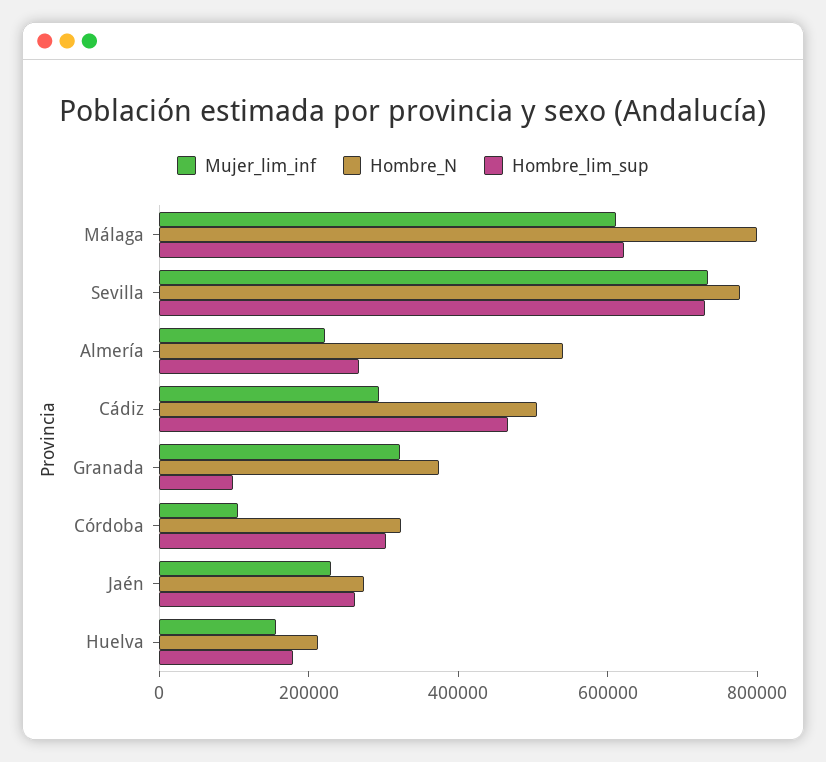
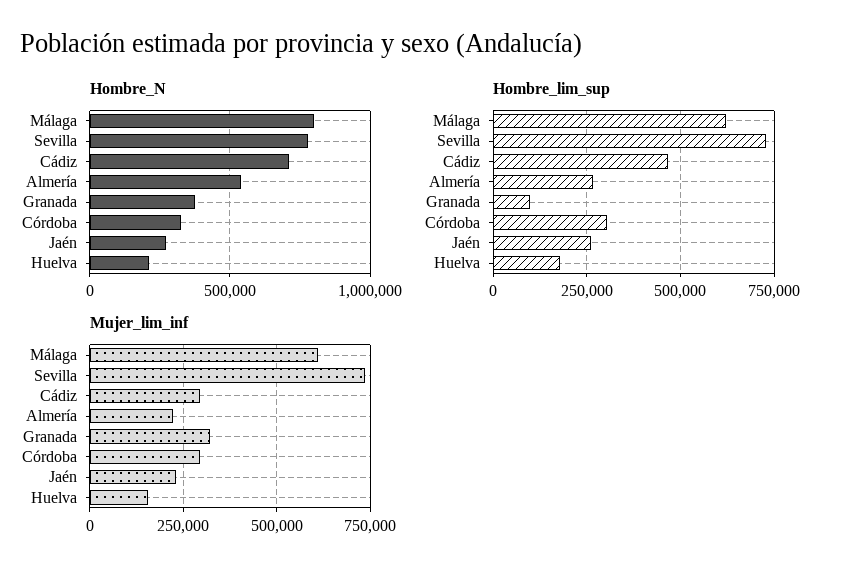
Hombre_N, Cádiz: 500000 -> 700000
Mujer_lim_inf, Córdoba: 100000 -> 300000

